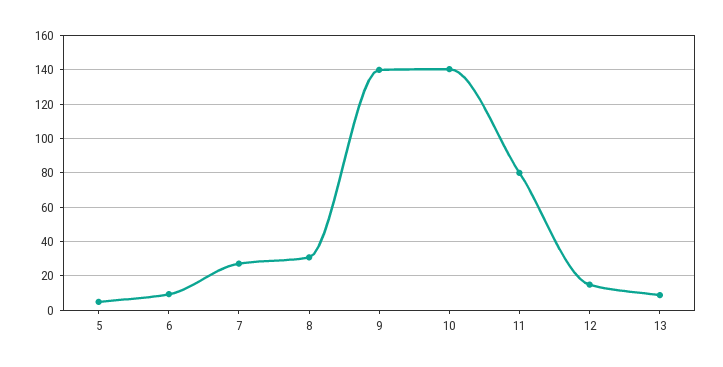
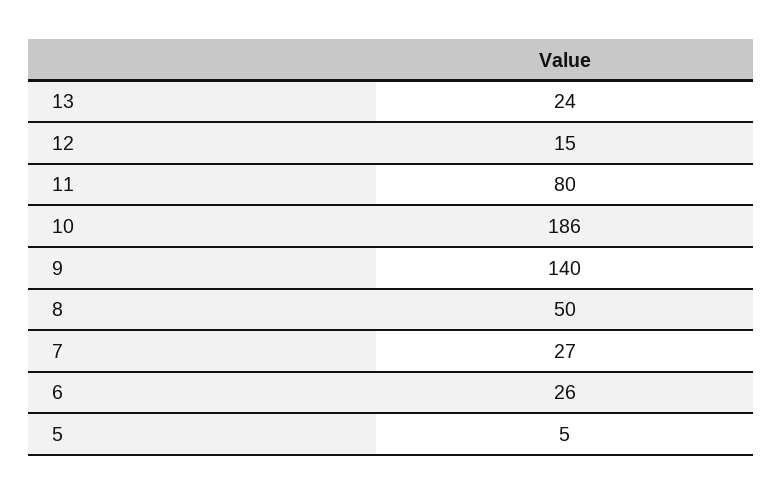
6: 10 -> 26
8: 30 -> 50
10: 140 -> 186
13: 10 -> 24

